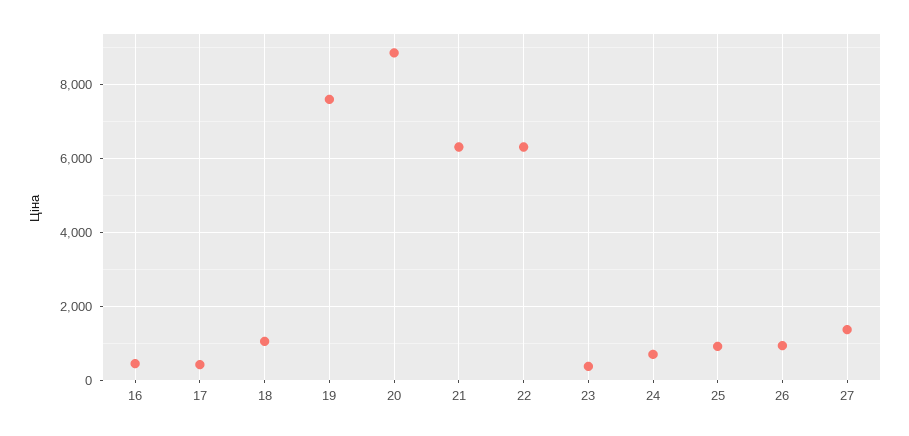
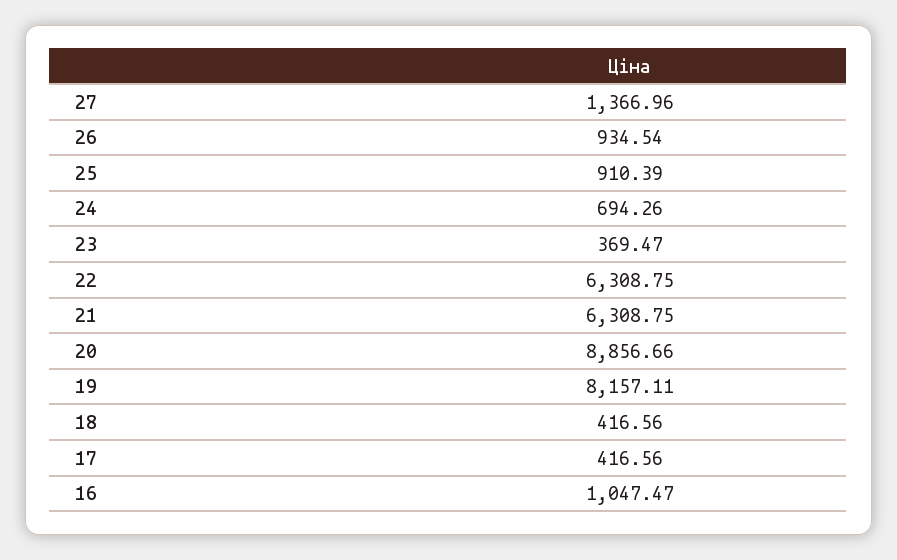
16: 400 -> 1047.47
18: 1000 -> 416.56
19: 7600 -> 8157.11

